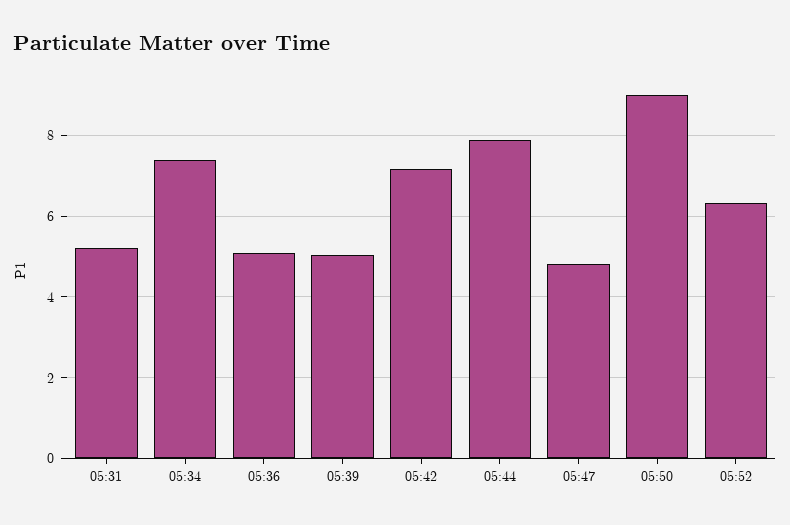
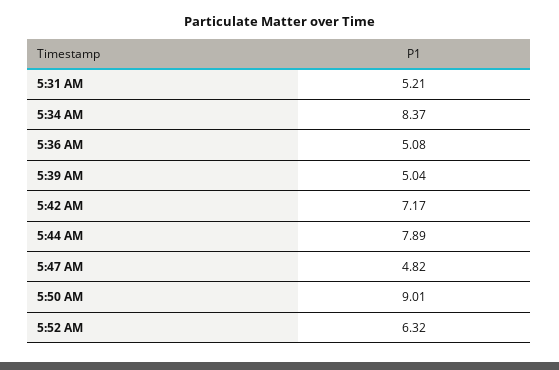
05:34: 7.4 -> 8.37

